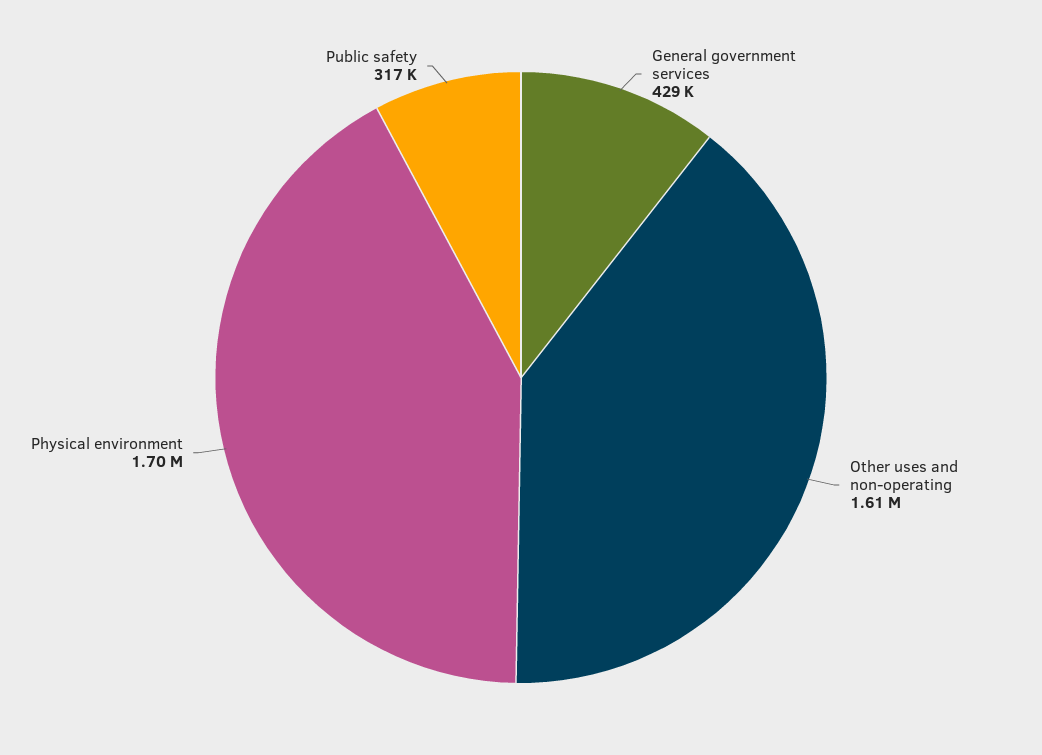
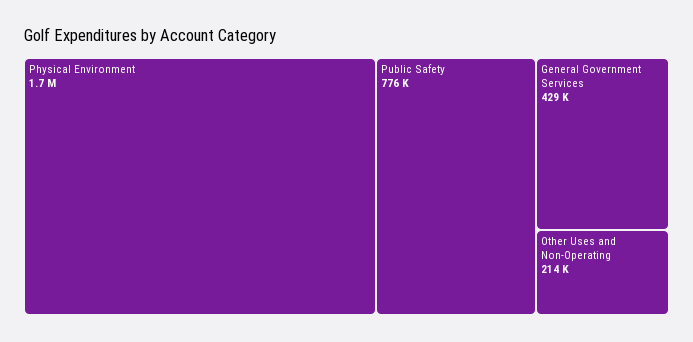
Other uses and non-operating: 1610000 -> 214000
Public safety: 317000 -> 776000

